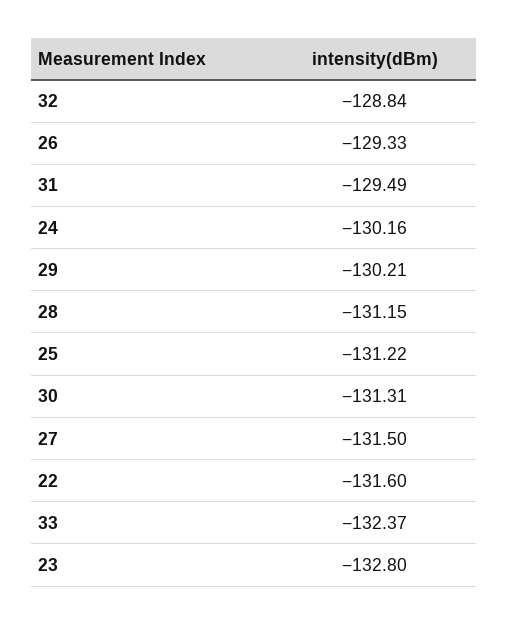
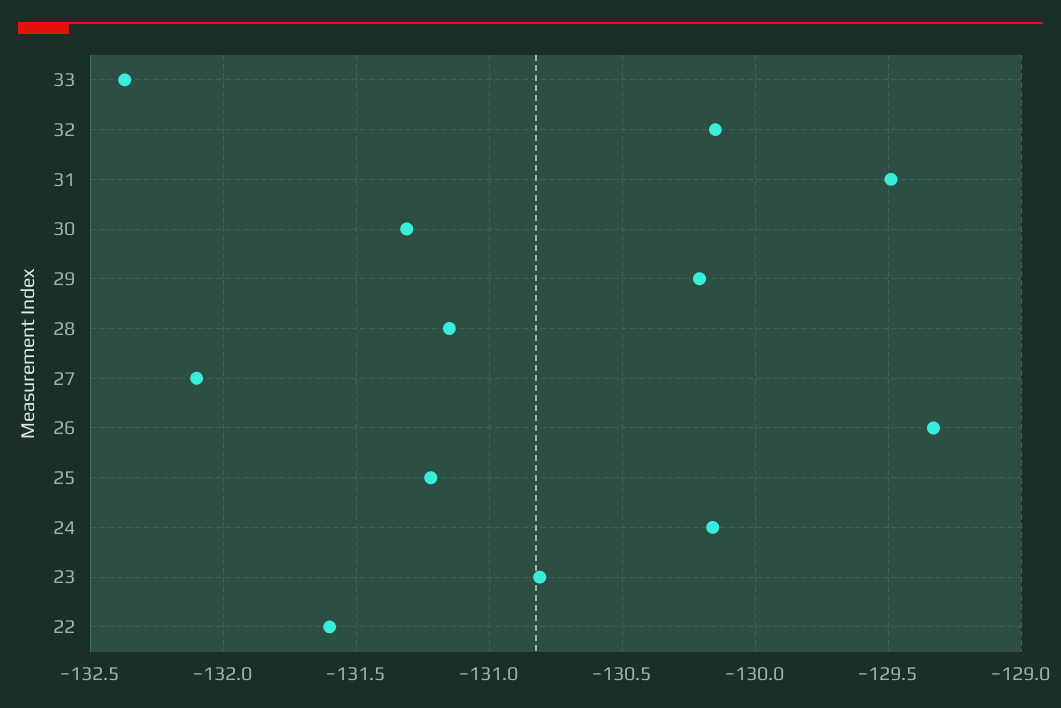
32: -128.84 -> -130.15
27: -131.5 -> -132.1
23: -132.8 -> -130.8

